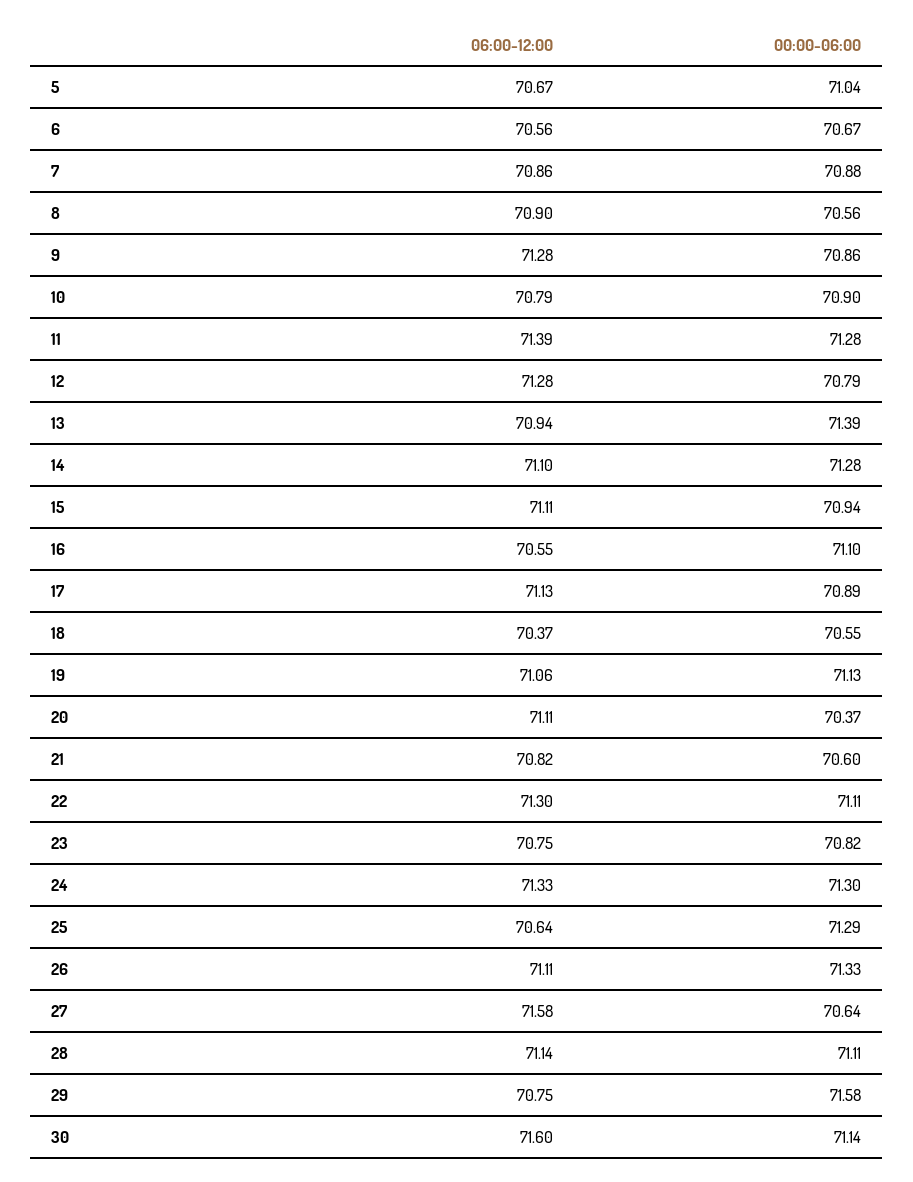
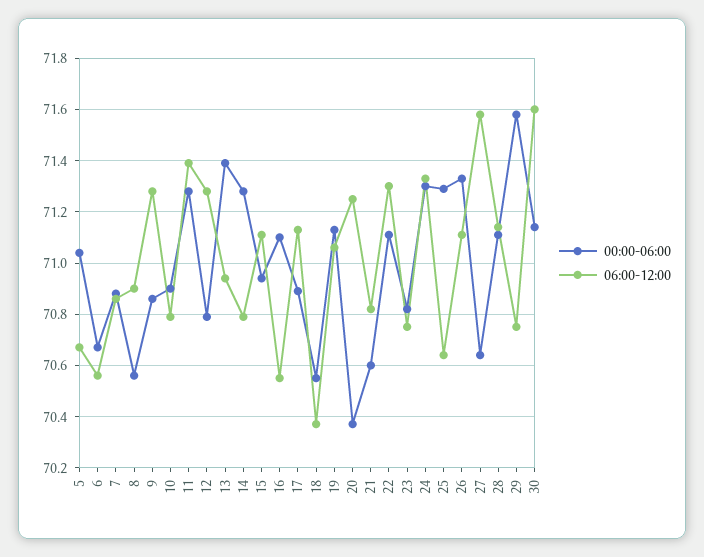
06:00-12:00, 14: 71.1 -> 70.8
06:00-12:00, 20: 71.11 -> 71.25

